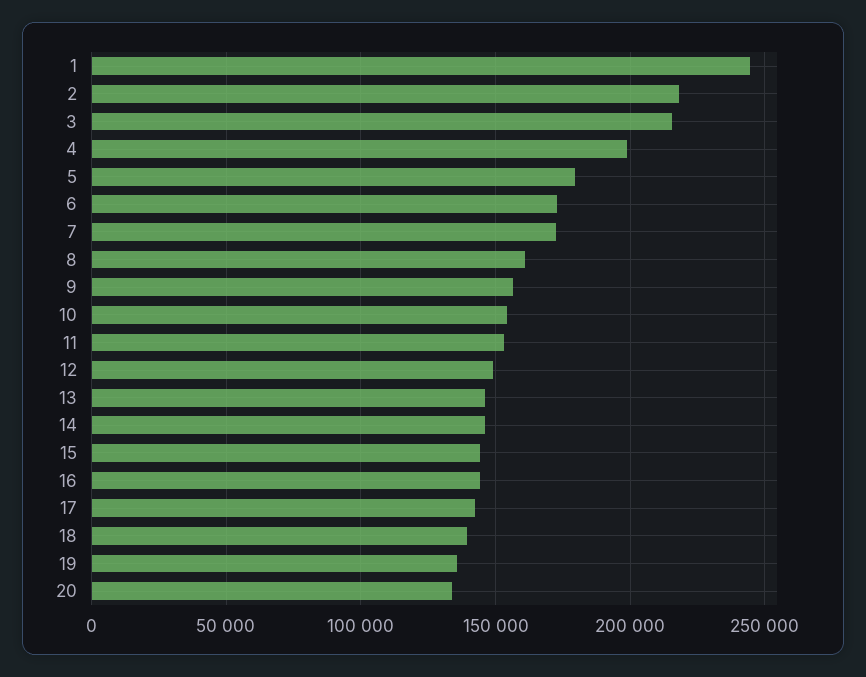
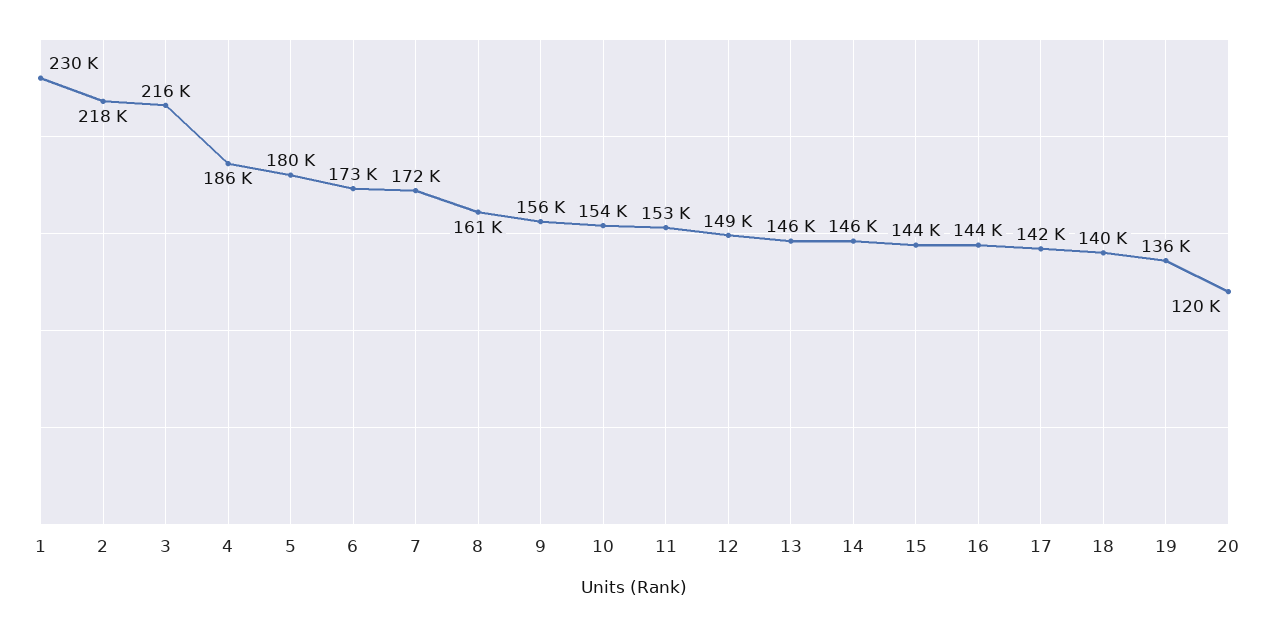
1: 245000 -> 230000
4: 200000 -> 186000
20: 135000 -> 120000

